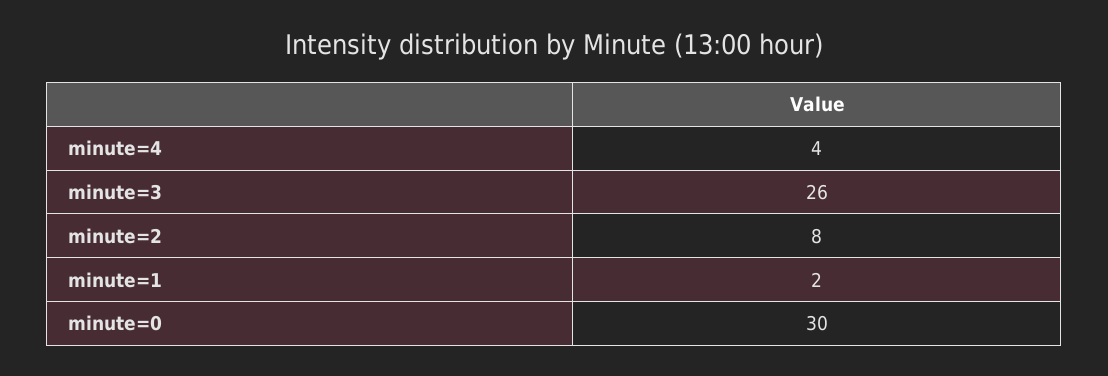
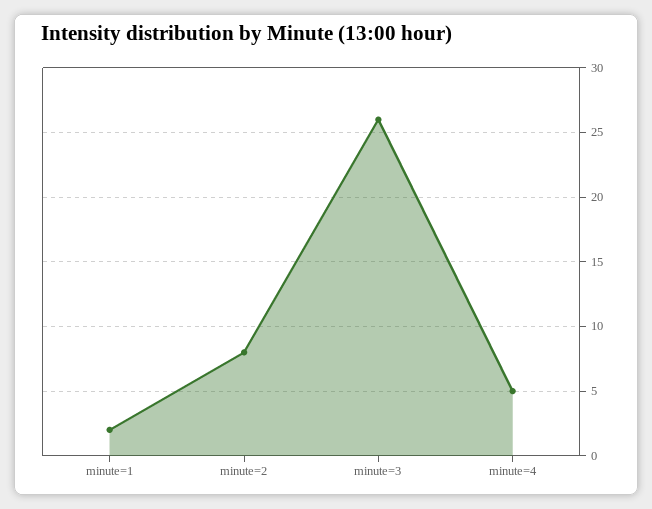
minute=4: 4 -> 5
minute=0: 30 -> none

